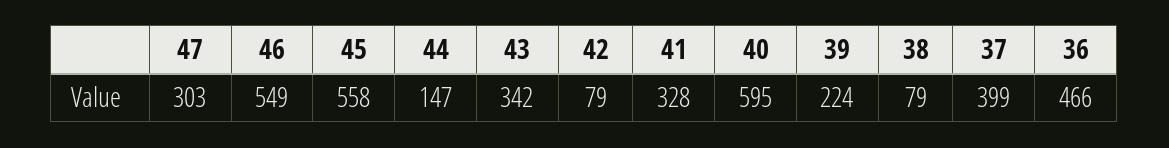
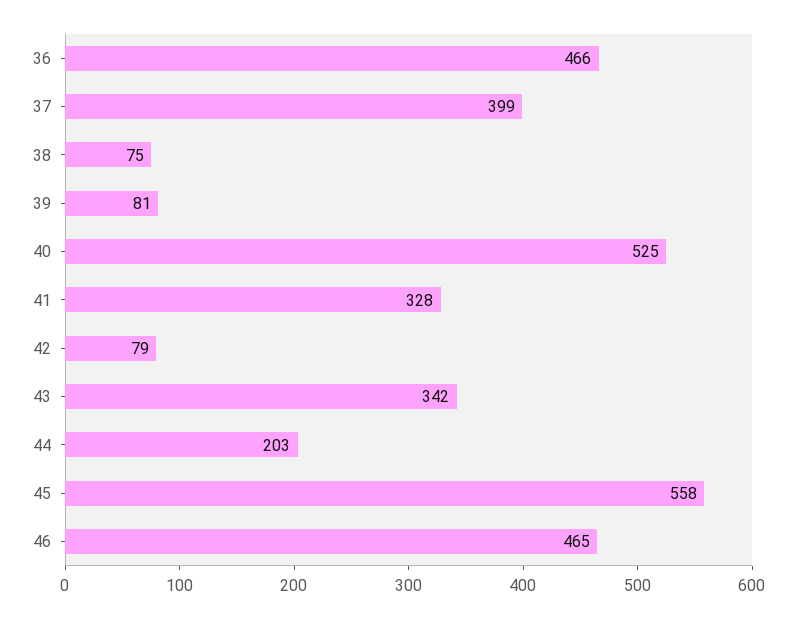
47: 303 -> none
46: 549 -> 465
44: 147 -> 203
40: 595 -> 525
39: 224 -> 81
38: 79 -> 75

